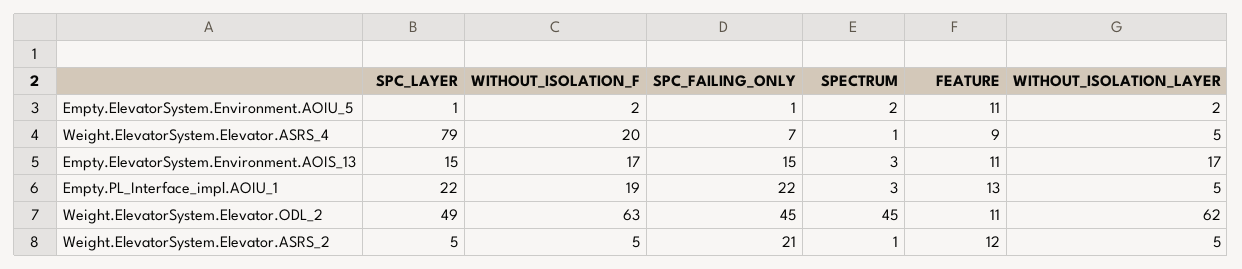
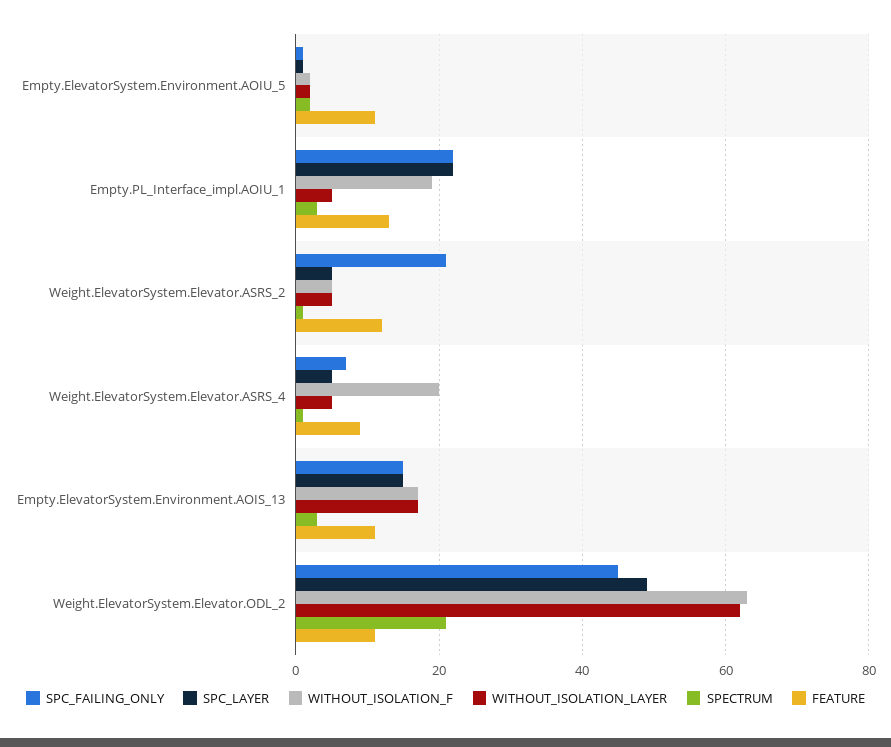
SPC_LAYER, Weight.ElevatorSystem.Elevator.ASRS_4: 79 -> 5
SPECTRUM, Weight.ElevatorSystem.Elevator.ODL_2: 45 -> 20

